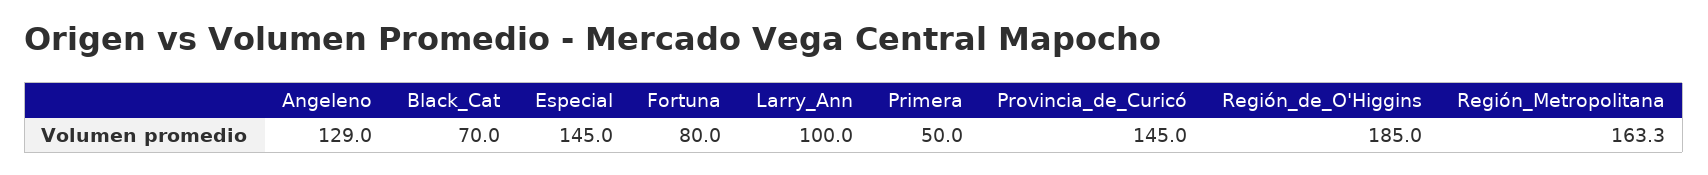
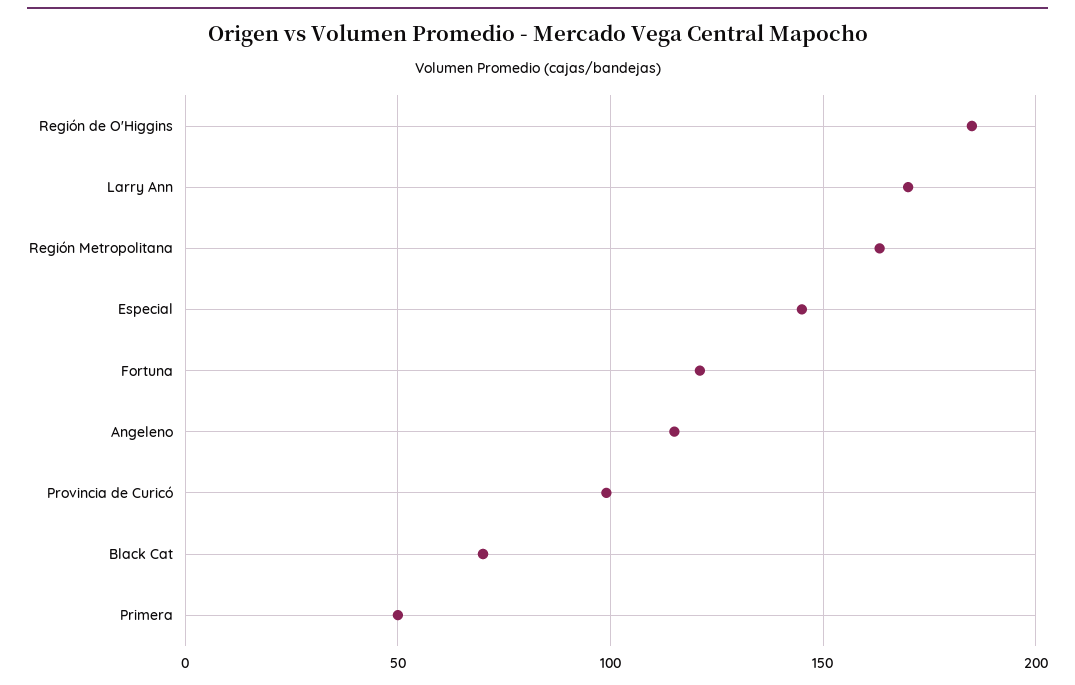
Angeleno: 129 -> 115
Fortuna: 80 -> 120
Larry_Ann: 100 -> 170
Provincia_de_Curicó: 145 -> 100

